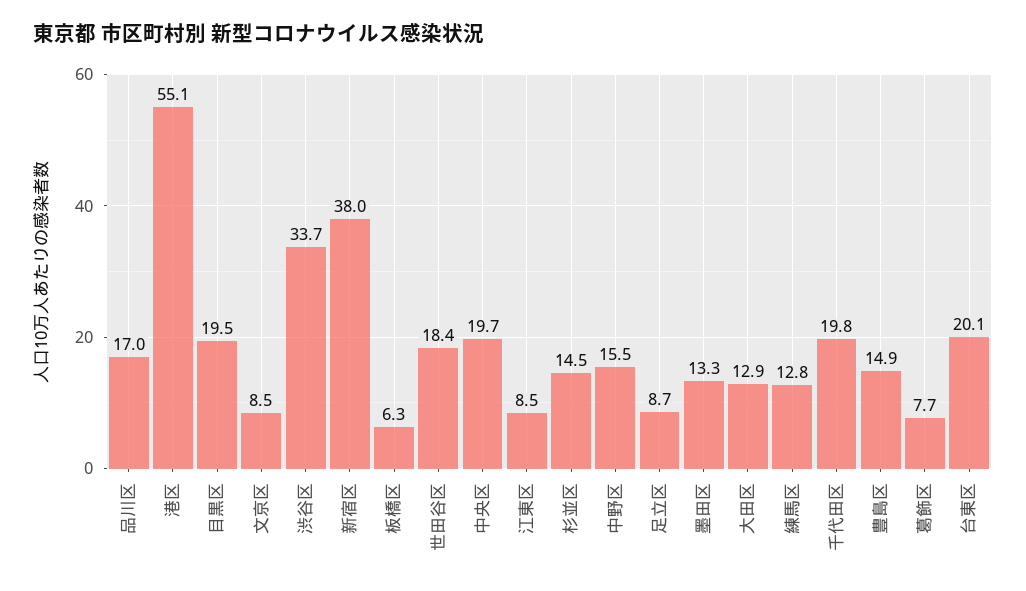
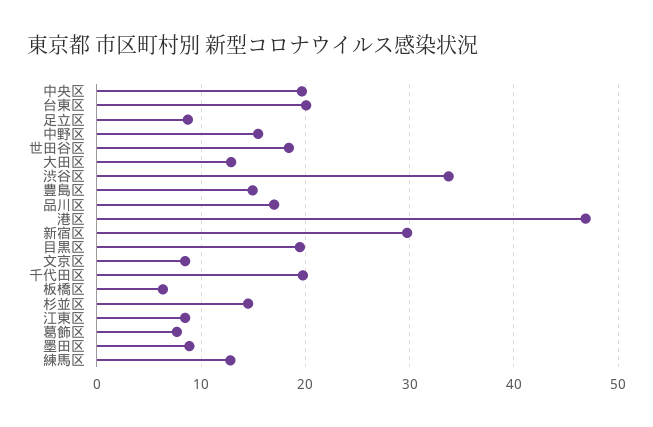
港区: 55.1 -> 47
新宿区: 38 -> 30
墨田区: 13.3 -> 9

